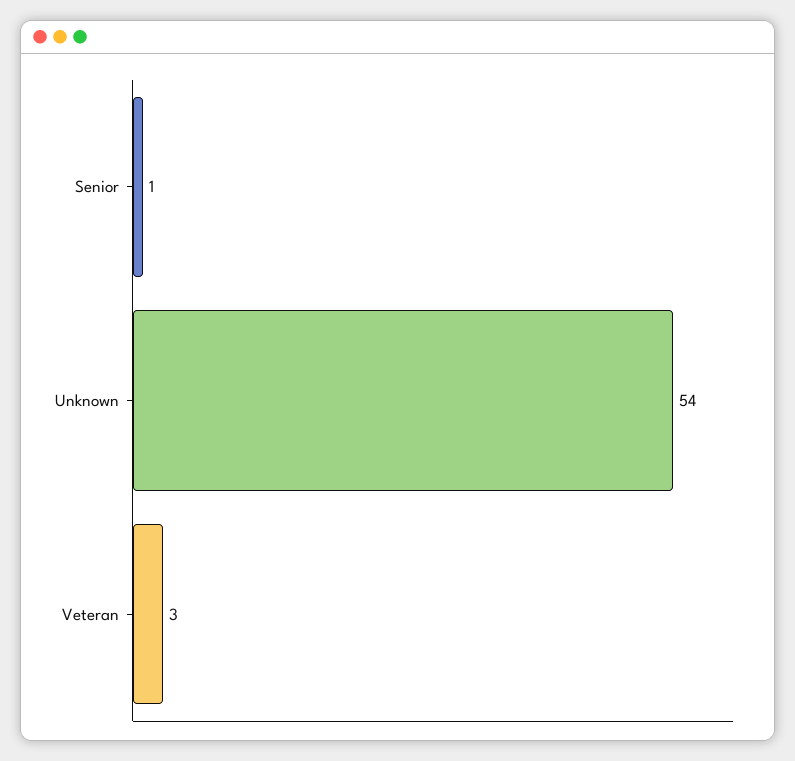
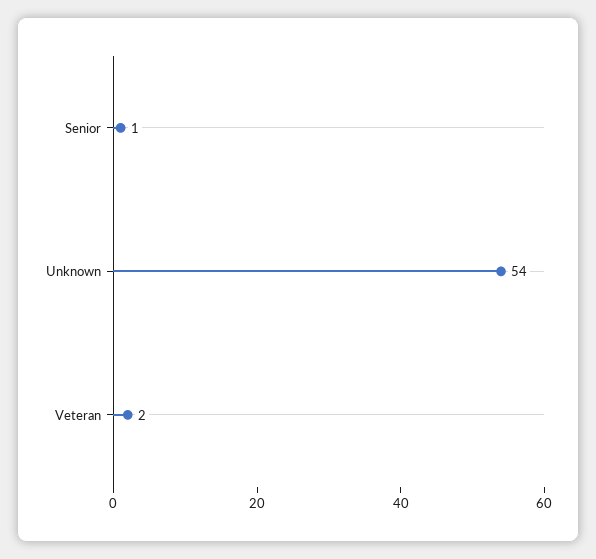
Veteran: 3 -> 2

